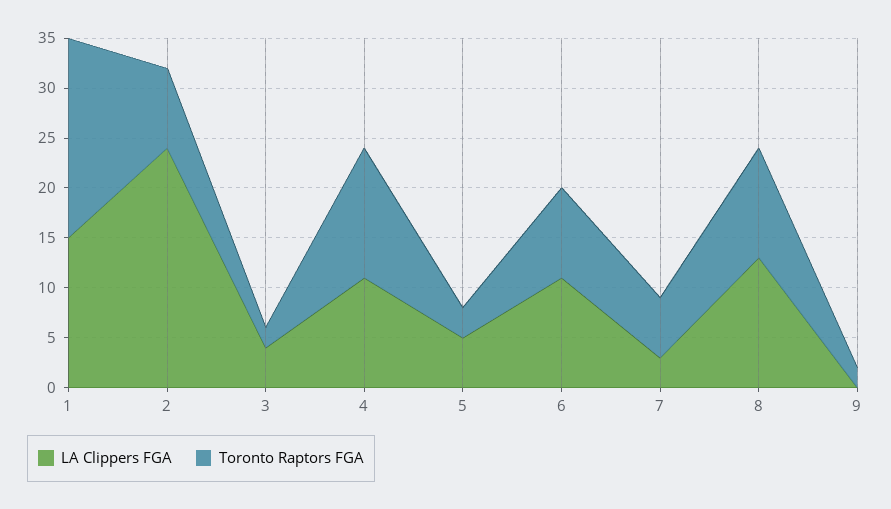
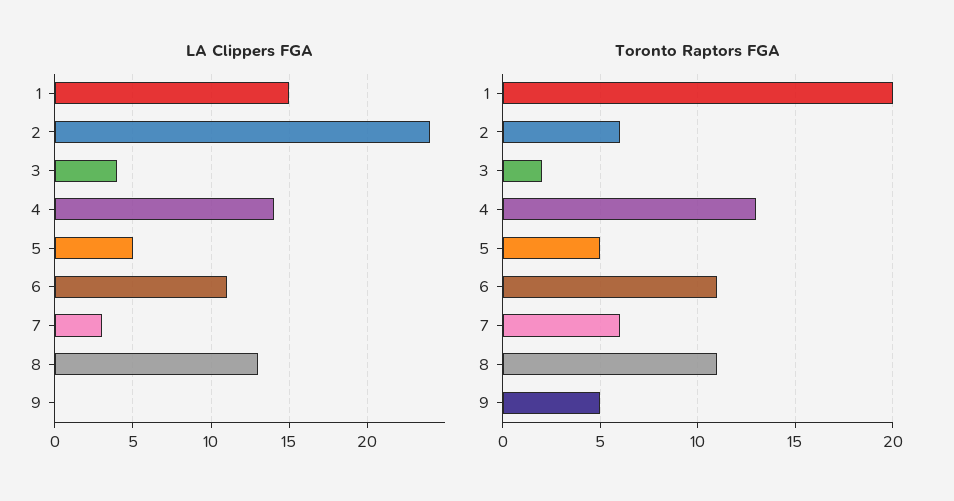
Toronto Raptors FGA, 2: 8 -> 6
LA Clippers FGA, 4: 11 -> 14
Toronto Raptors FGA, 5: 3 -> 5
Toronto Raptors FGA, 6: 9 -> 11
Toronto Raptors FGA, 9: 2 -> 5

